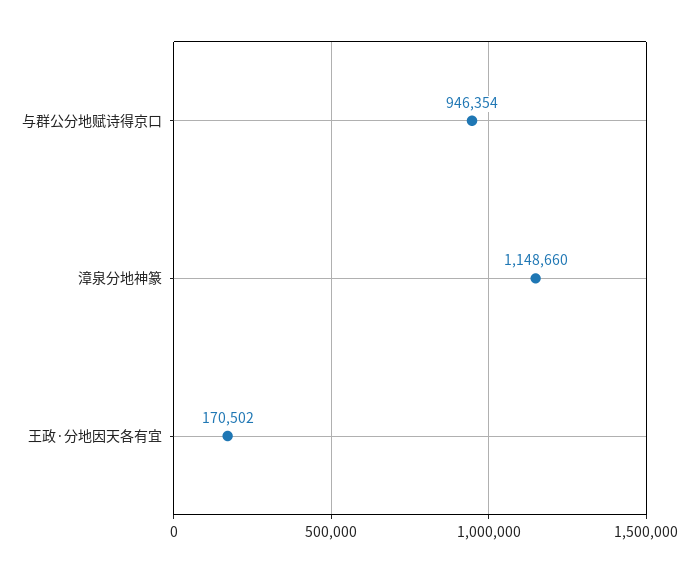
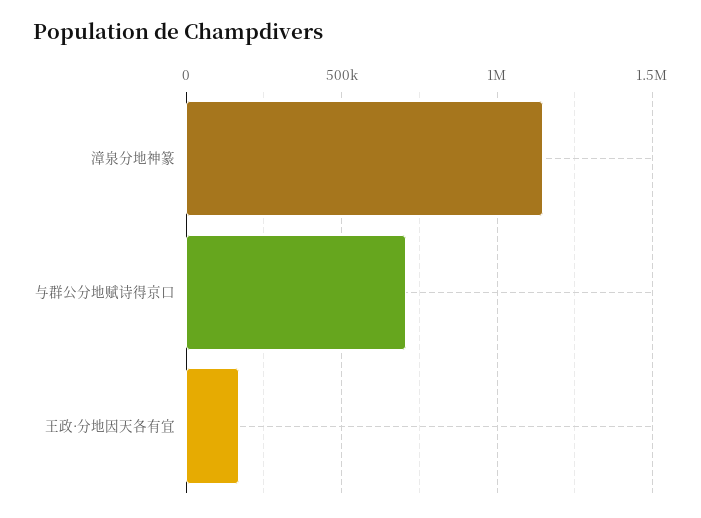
与群公分地赋诗得京口: 946354 -> 700000

